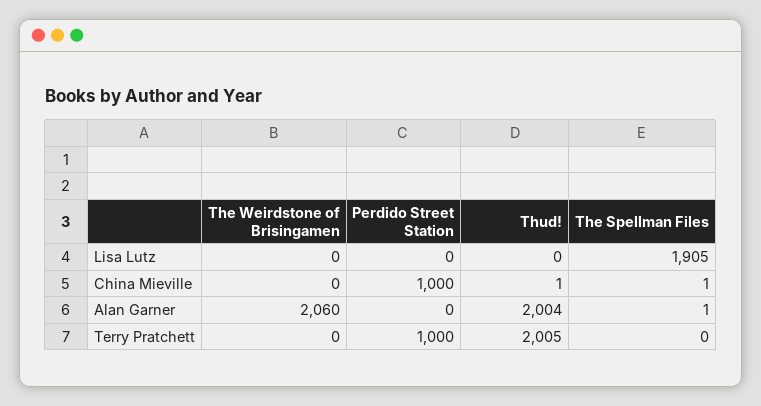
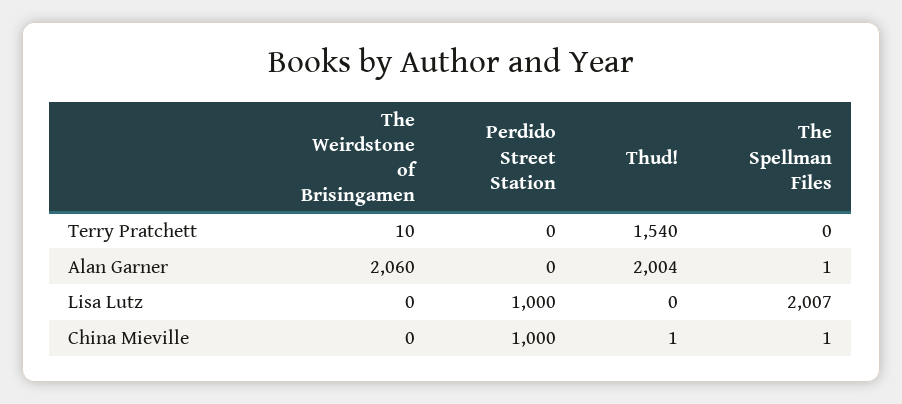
Perdido Street Station, Lisa Lutz: 0 -> 1000
The Spellman Files, Lisa Lutz: 1905 -> 2007
The Weirdstone of Brisingamen, Terry Pratchett: 0 -> 10
Perdido Street Station, Terry Pratchett: 1000 -> 0
Thud!, Terry Pratchett: 2005 -> 1540

